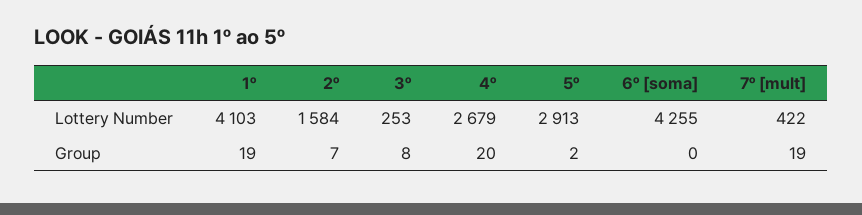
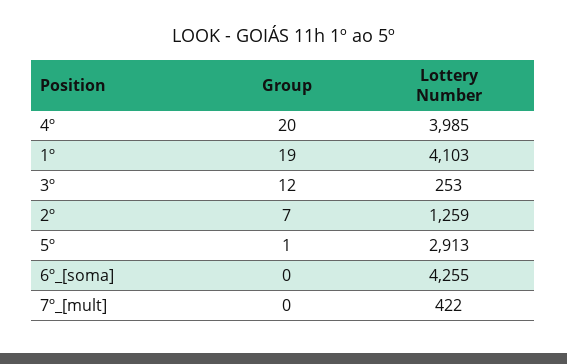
2º, Lottery Number: 1584 -> 1259
4º, Lottery Number: 2679 -> 3985
3º, Group: 8 -> 12
5º, Group: 2 -> 1
7º [mult], Group: 19 -> 0

